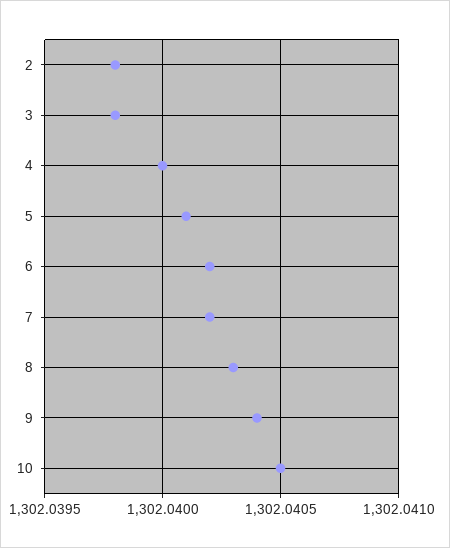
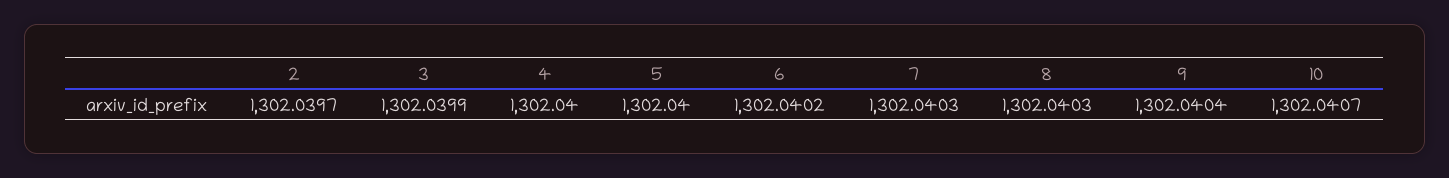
2: 1302.0398 -> 1302.0397
3: 1302.0398 -> 1302.0399
5: 1302.0401 -> 1302.04
7: 1302.0402 -> 1302.0403
10: 1302.0405 -> 1302.0407

